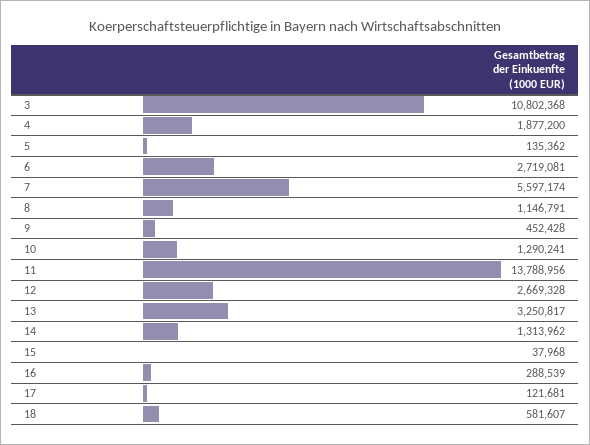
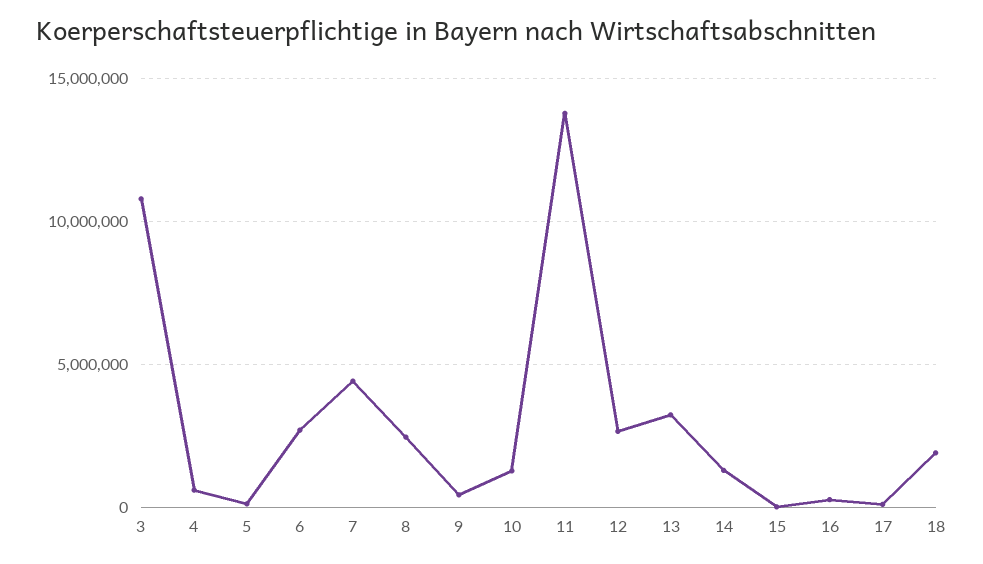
4: 1877200 -> 500000
7: 5597174 -> 4500000
8: 1146791 -> 2500000
18: 581607 -> 2000000

